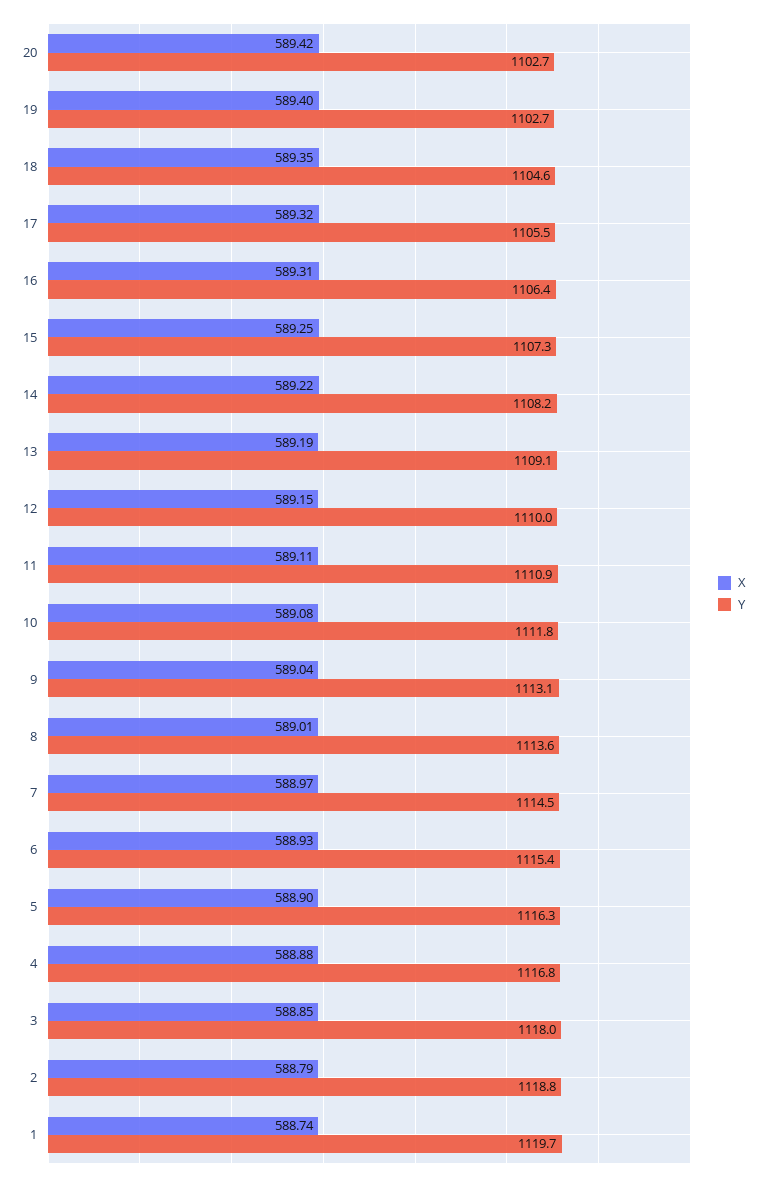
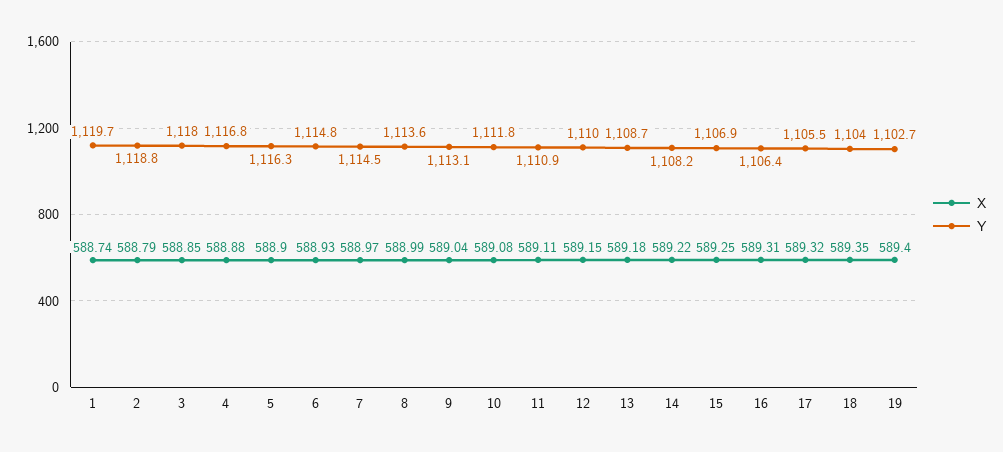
X, 20: 589.42 -> none
Y, 20: 1102.7 -> none
Y, 18: 1104.6 -> 1104
Y, 15: 1107.3 -> 1106.9
X, 13: 589.19 -> 589.18
Y, 13: 1109.1 -> 1108.7
X, 8: 589.01 -> 588.99
Y, 6: 1115.4 -> 1114.8

